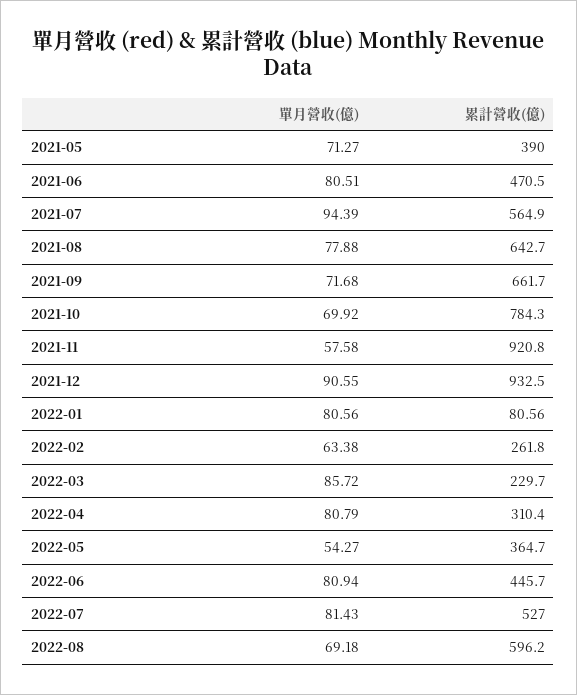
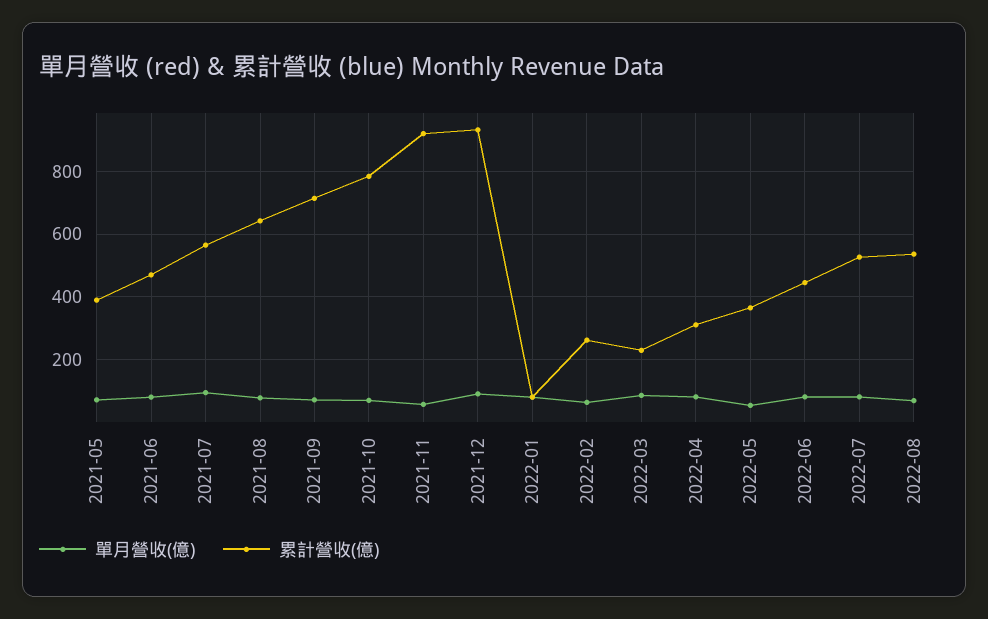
累計營收(億), 2021-09: 661.7 -> 720
累計營收(億), 2022-08: 596.2 -> 540

